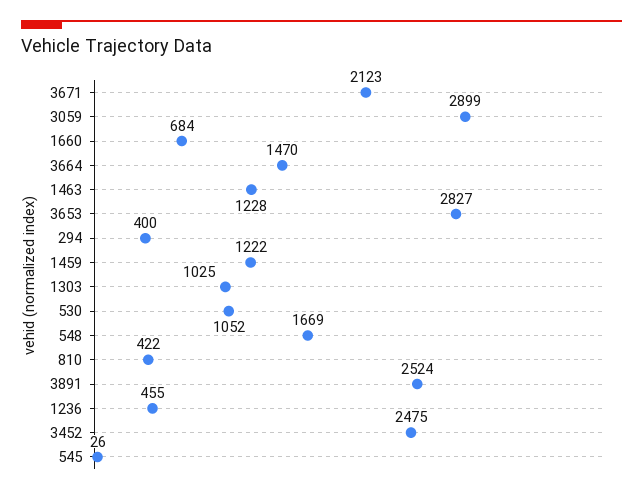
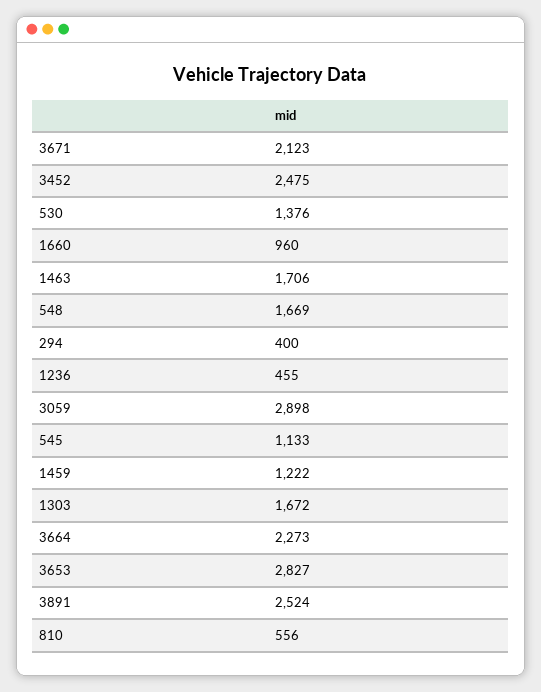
3059: 2899 -> 2898
1660: 684 -> 960
3664: 1470 -> 2273
1463: 1228 -> 1706
1303: 1025 -> 1672
530: 1052 -> 1376
810: 422 -> 556
545: 26 -> 1133

